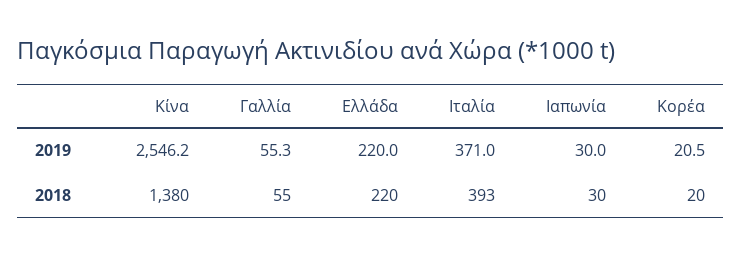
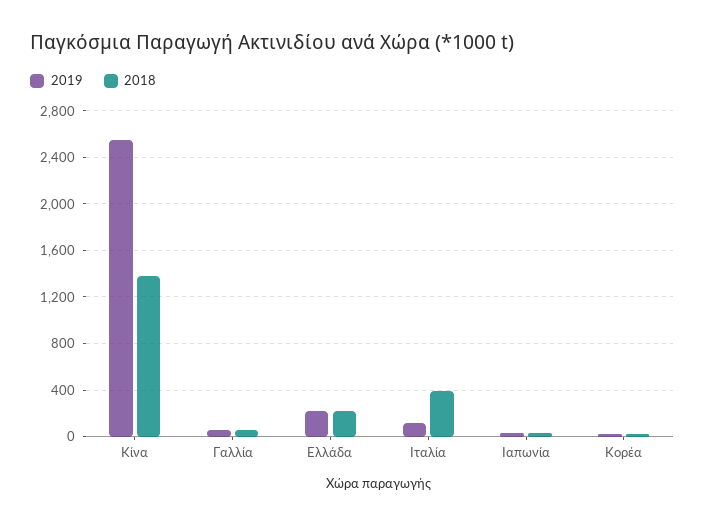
2019, Ιταλία: 371 -> 100

